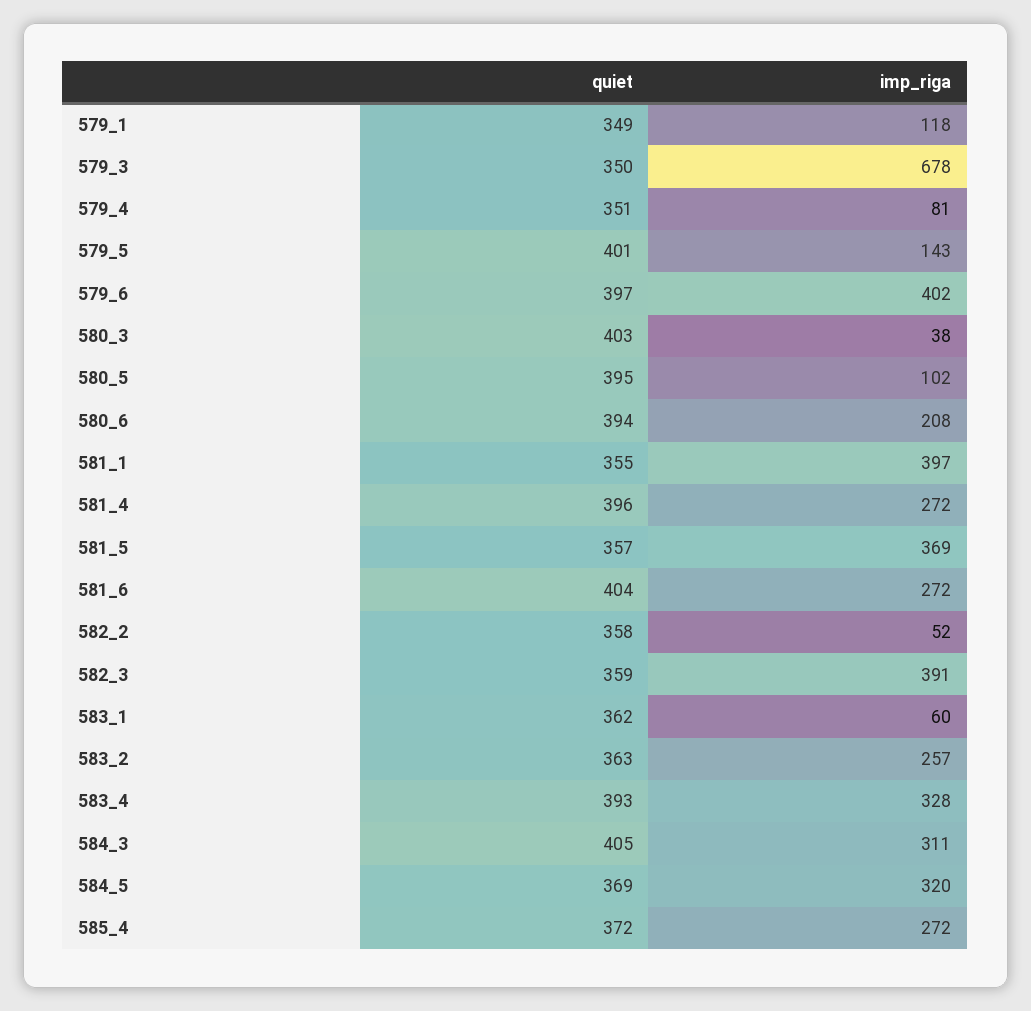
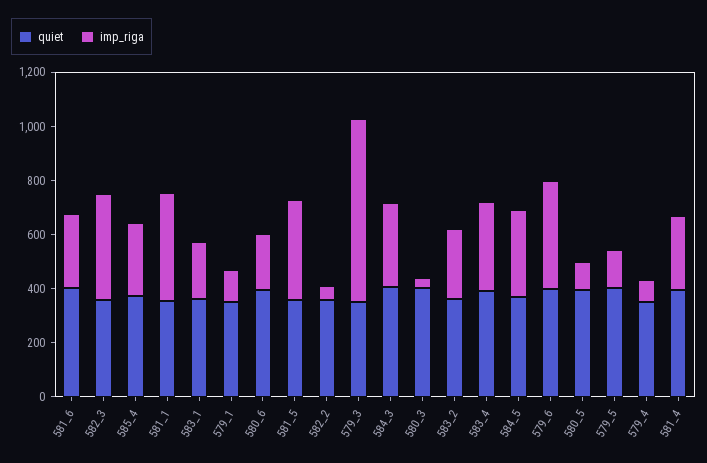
imp_riga, 583_1: 60 -> 200

